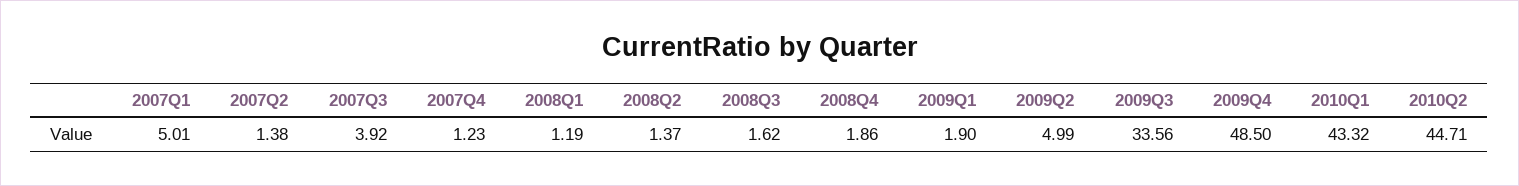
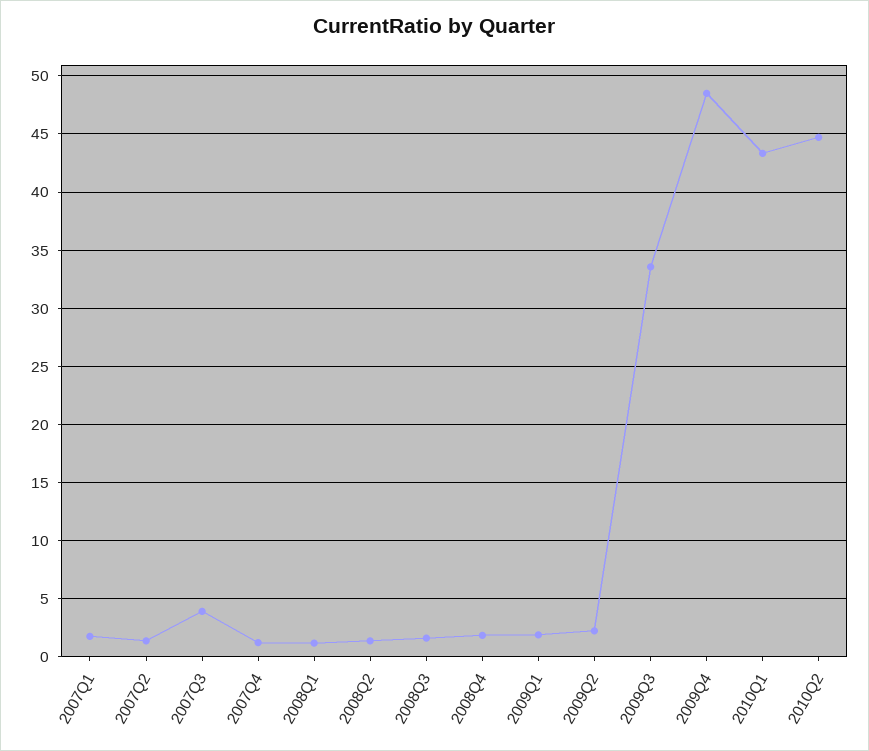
2007Q1: 5.01 -> 2
2009Q2: 4.99 -> 2

